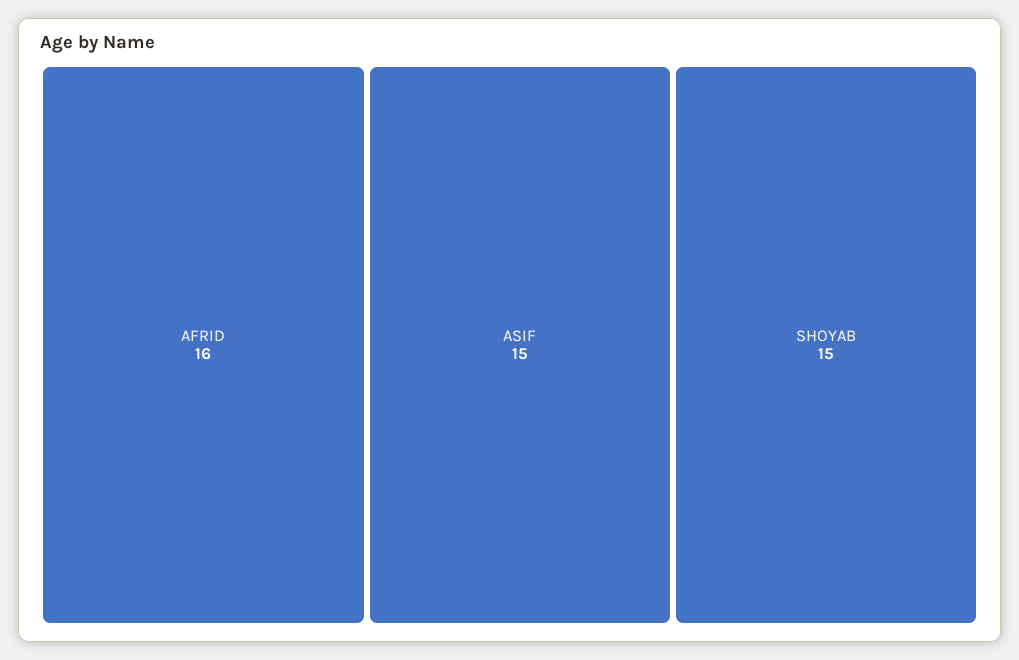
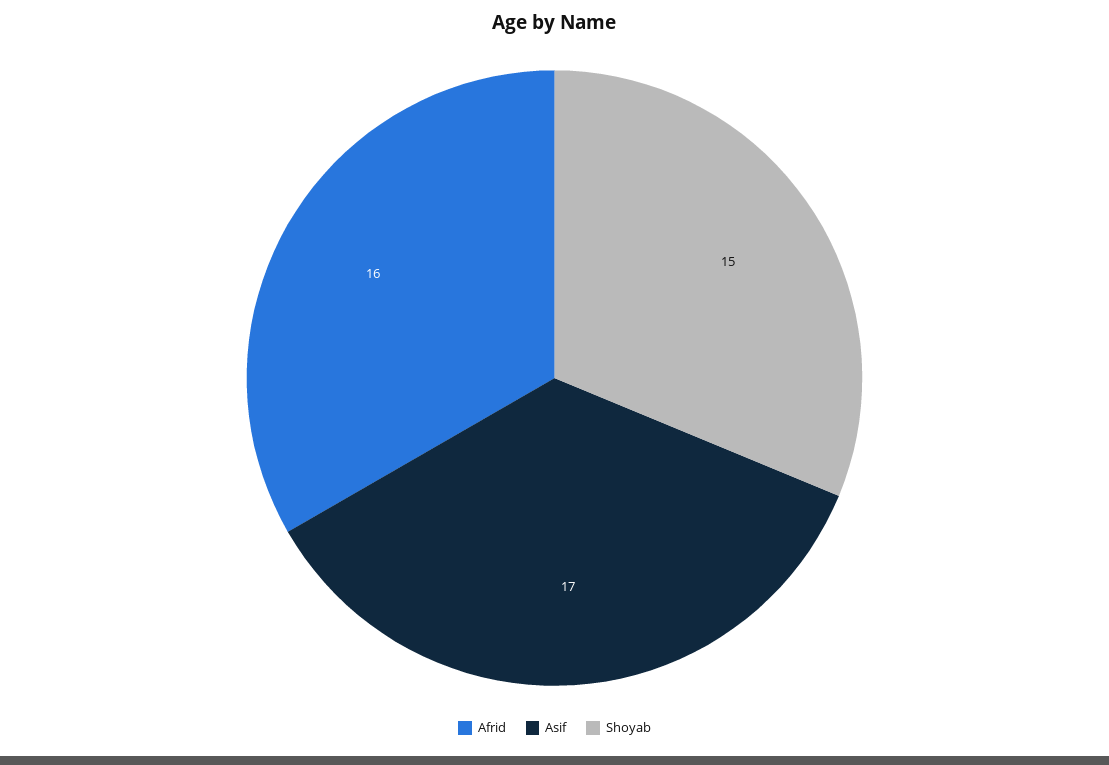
ASIF: 15 -> 17

